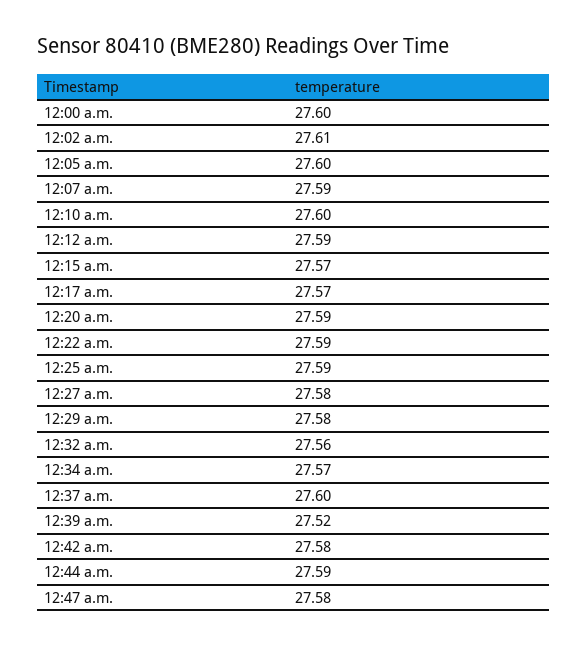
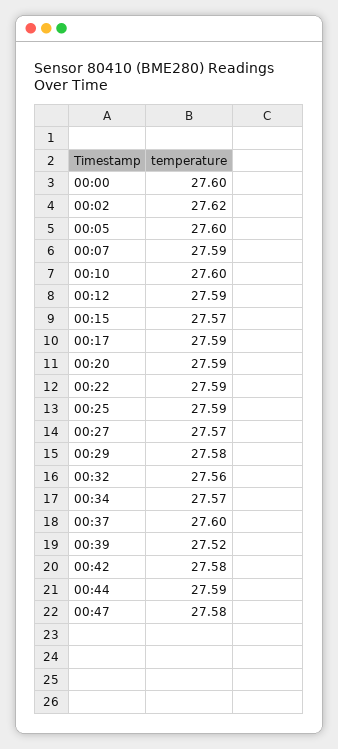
12:02 a.m.: 27.61 -> 27.62
12:17 a.m.: 27.57 -> 27.59
12:27 a.m.: 27.58 -> 27.57

